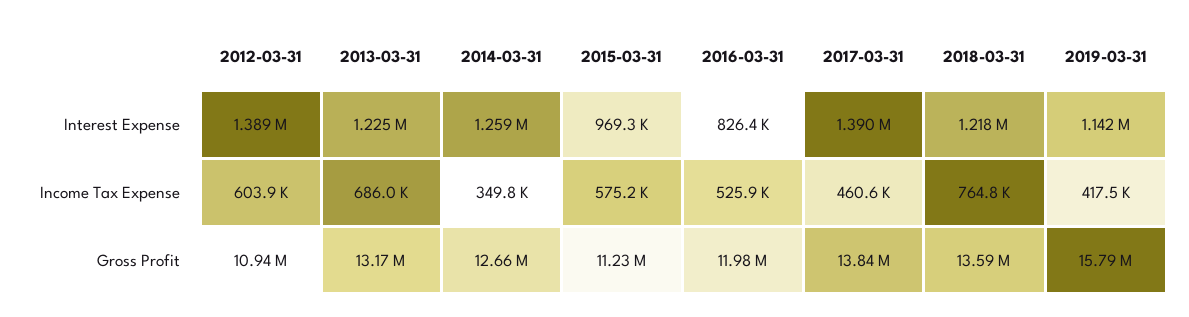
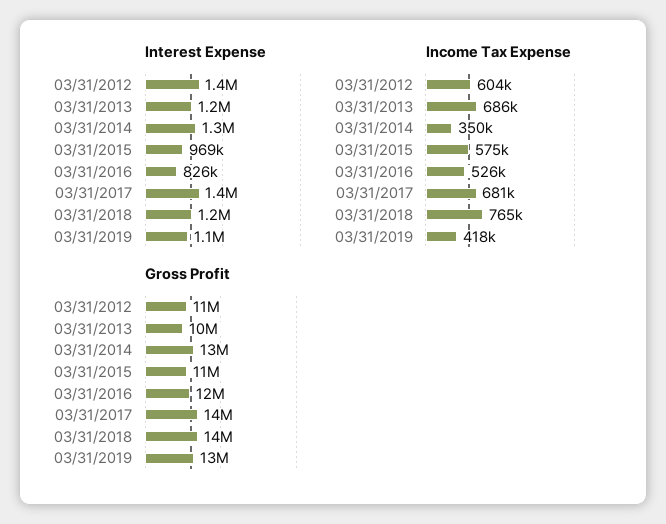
Income Tax Expense, 2017-03-31: 460600 -> 681000
Gross Profit, 2013-03-31: 13170000 -> 10000000
Gross Profit, 2019-03-31: 15790000 -> 13000000

